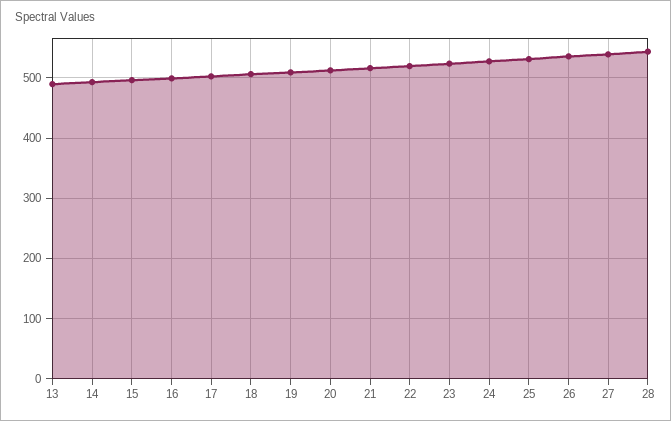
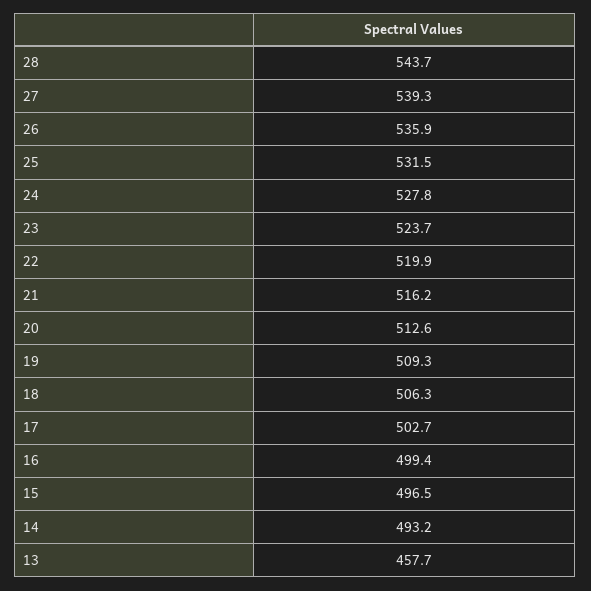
13: 490 -> 457.7

